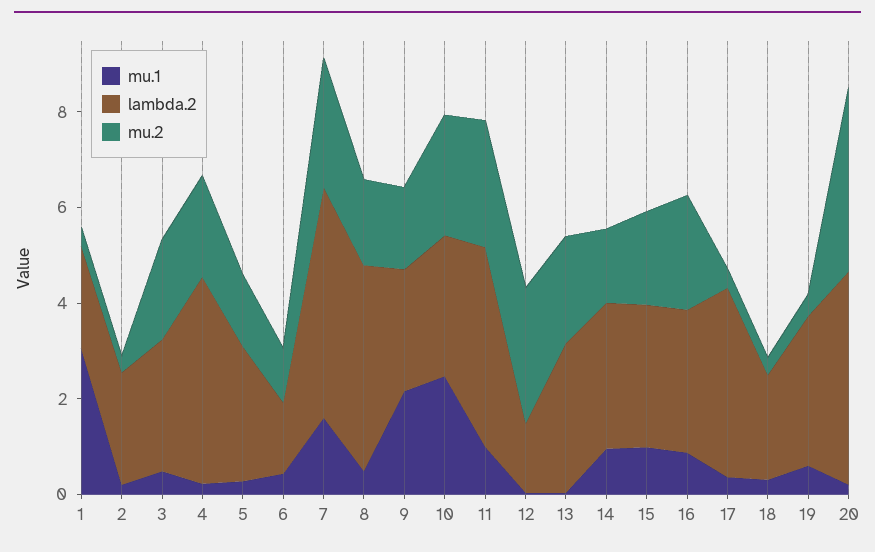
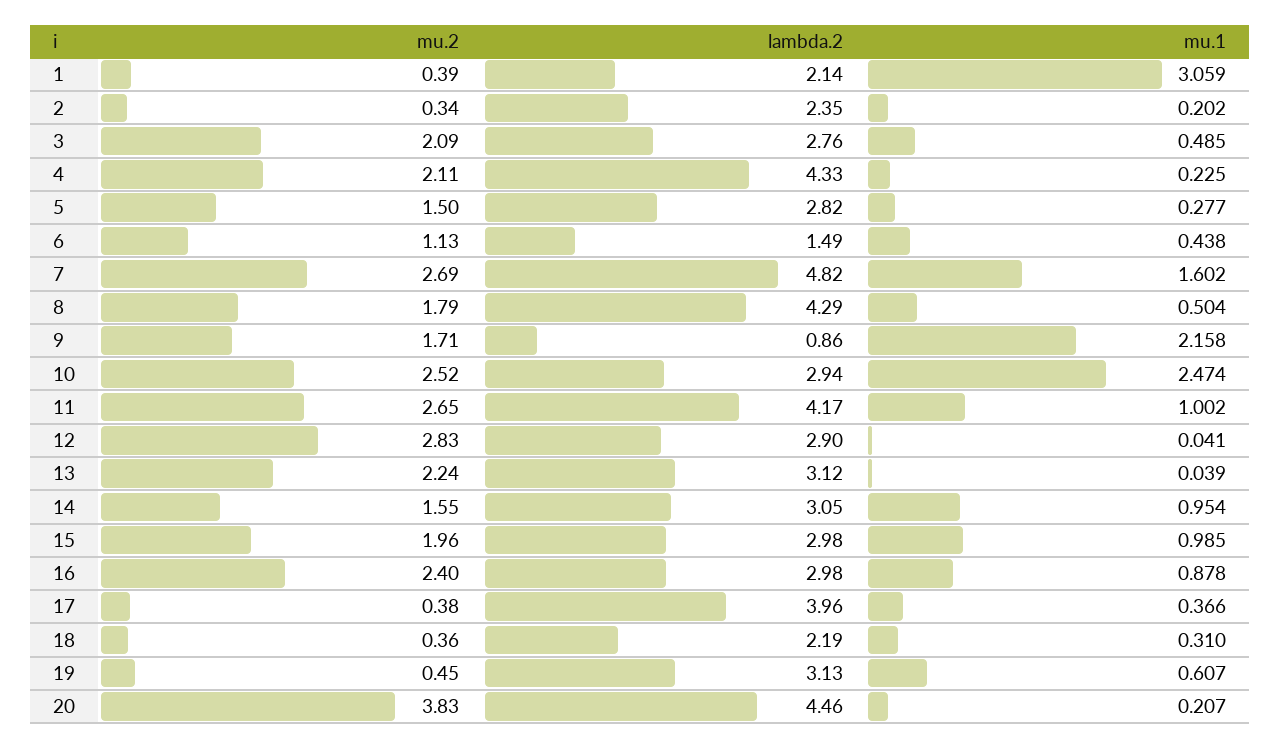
lambda.2, 9: 2.5 -> 0.86
lambda.2, 12: 1.5 -> 2.9

